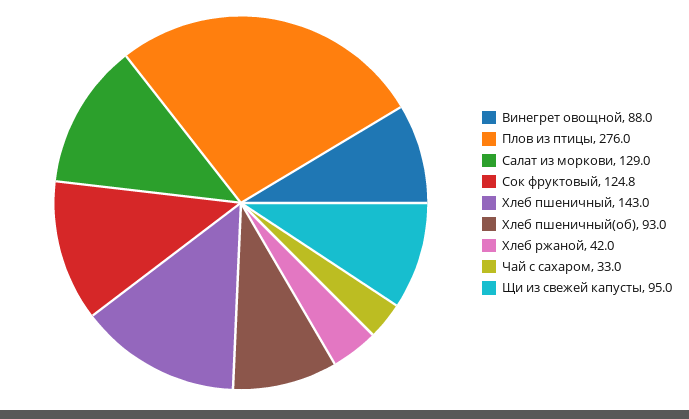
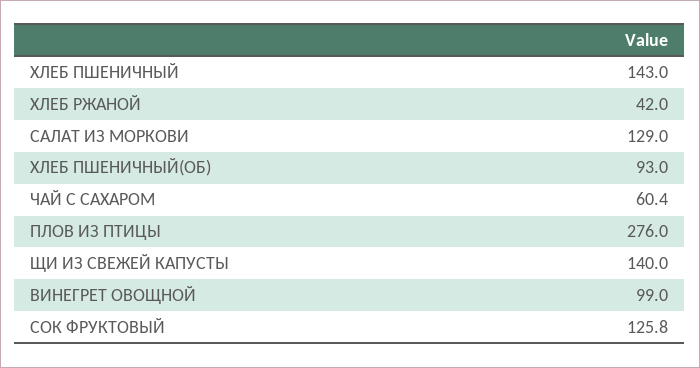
Винегрет овощной: 88 -> 99
Сок фруктовый: 124.8 -> 125.8
Чай с сахаром: 33 -> 60.4
Щи из свежей капусты: 95 -> 140

